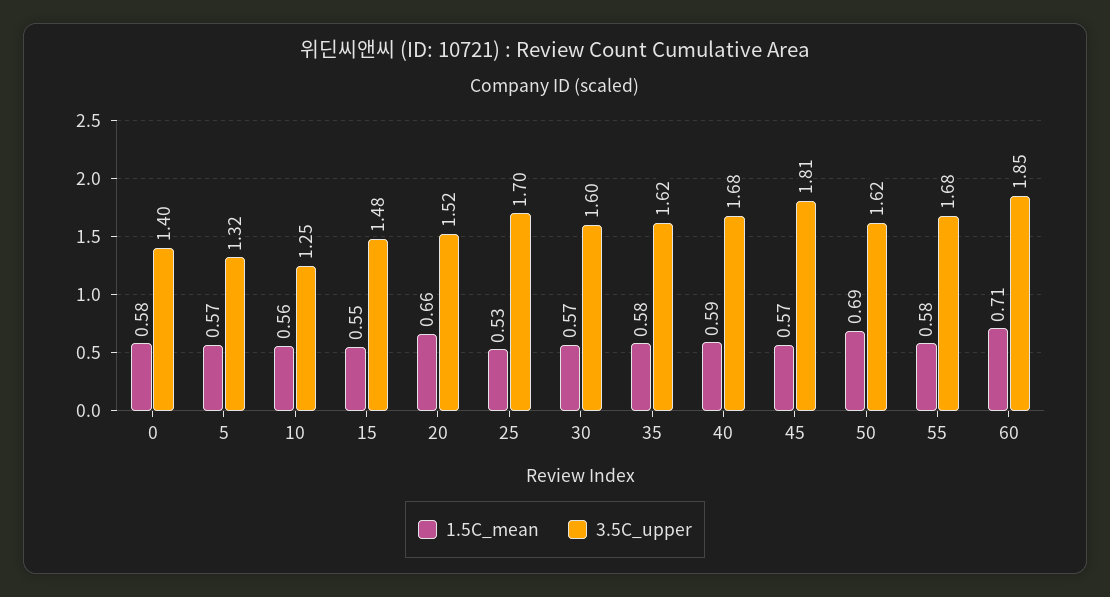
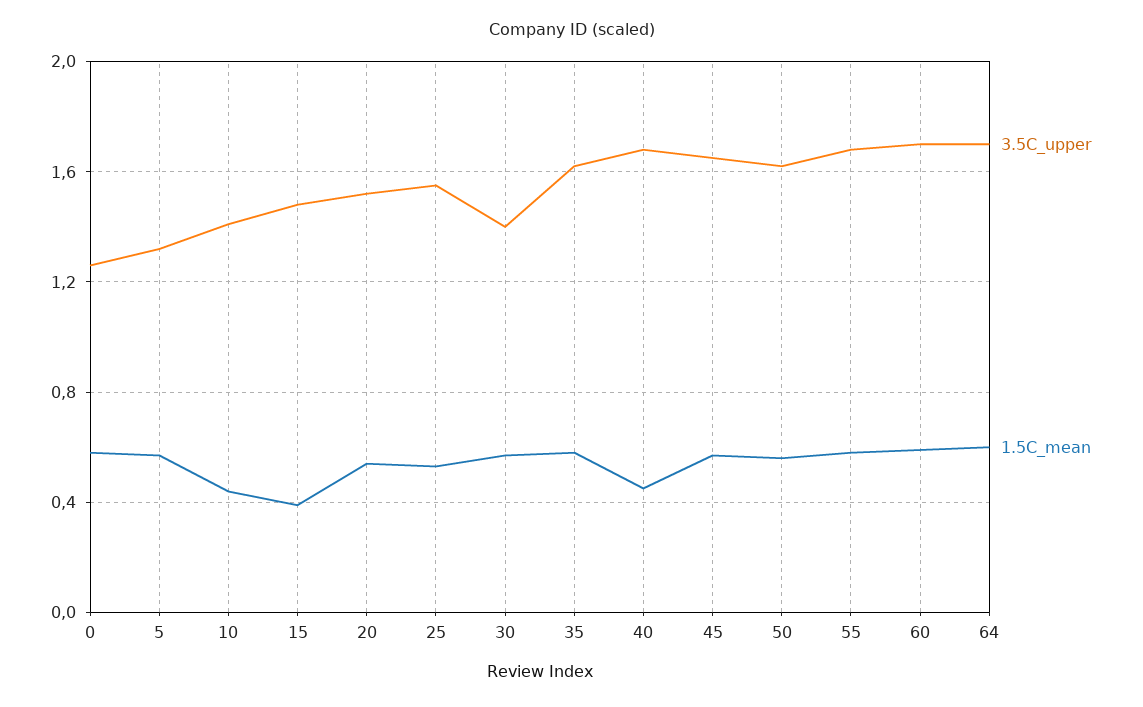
3.5C_upper, 0: 1.4 -> 1.25
1.5C_mean, 10: 0.56 -> 0.45
3.5C_upper, 10: 1.25 -> 1.4
1.5C_mean, 15: 0.55 -> 0.4
1.5C_mean, 20: 0.66 -> 0.55
3.5C_upper, 25: 1.7 -> 1.55
3.5C_upper, 30: 1.6 -> 1.4
1.5C_mean, 40: 0.59 -> 0.45
3.5C_upper, 45: 1.81 -> 1.65
1.5C_mean, 50: 0.69 -> 0.55
1.5C_mean, 60: 0.71 -> 0.6
3.5C_upper, 60: 1.85 -> 1.7
3.5C_upper, 64: none -> 1.7
1.5C_mean, 64: none -> 0.6

